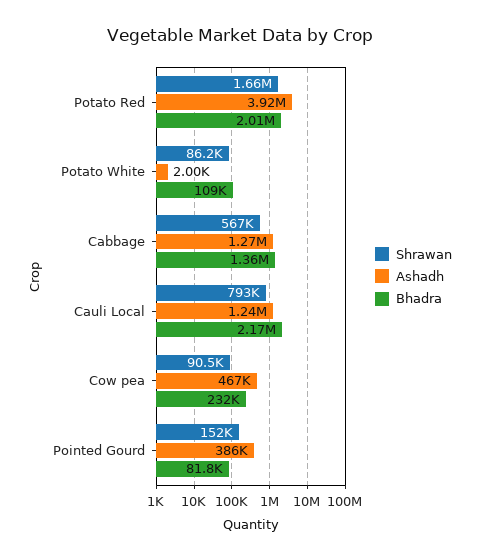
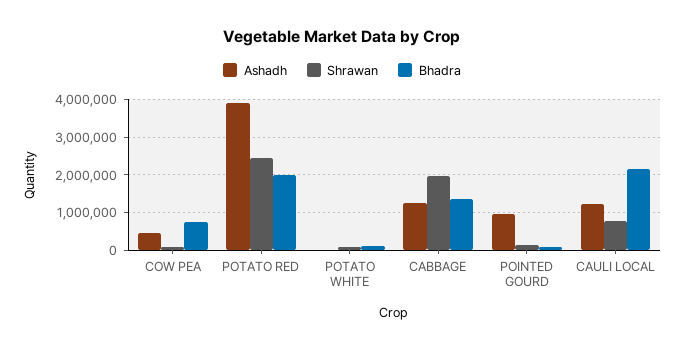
Shrawan, Potato Red: 1660000 -> 2400000
Shrawan, Cabbage: 567000 -> 2000000
Bhadra, Cow pea: 232000 -> 800000
Ashadh, Pointed Gourd: 386000 -> 1000000

